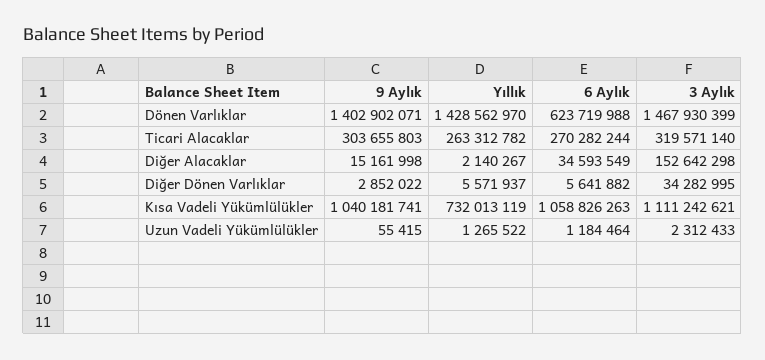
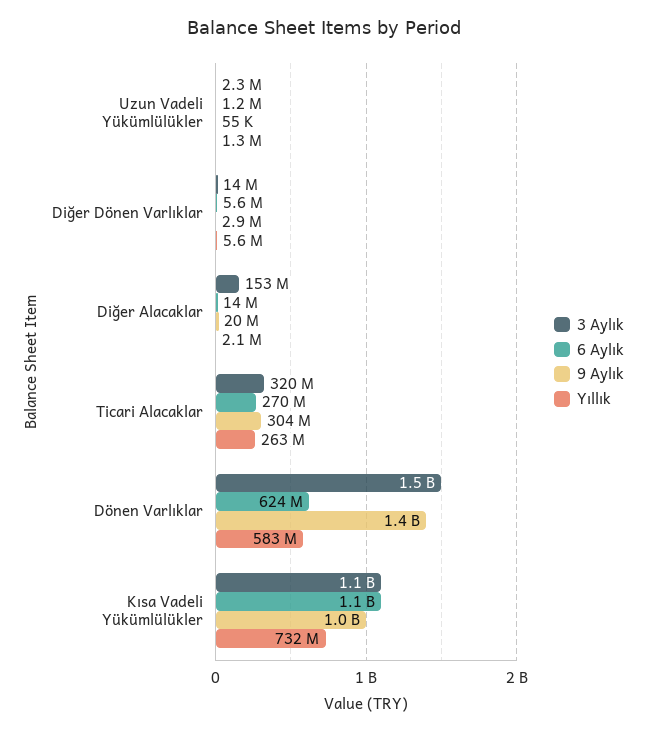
Yıllık, Dönen Varlıklar: 1428562970 -> 583000000
9 Aylık, Diğer Alacaklar: 15161998 -> 20000000
6 Aylık, Diğer Alacaklar: 34593549 -> 14000000
3 Aylık, Diğer Dönen Varlıklar: 34282995 -> 14000000

